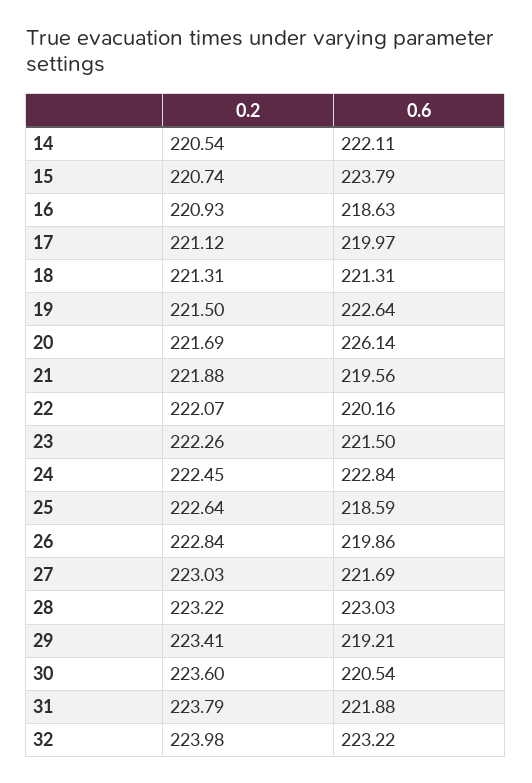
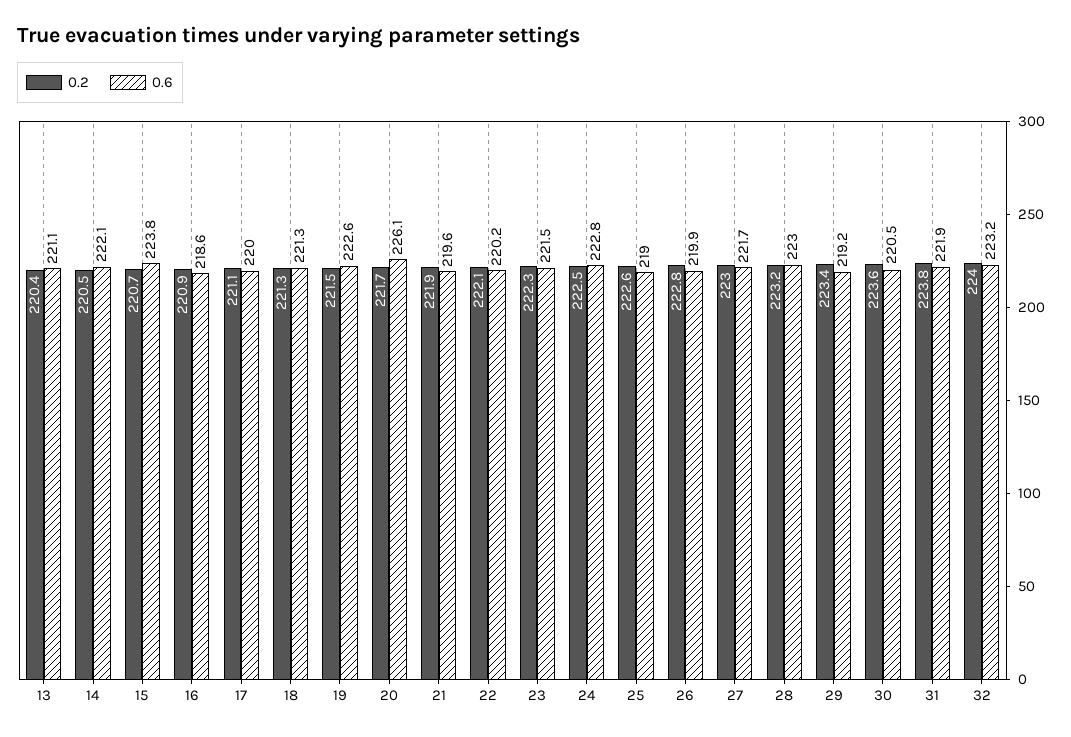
0.6, 25: 218.59 -> 219
0.2, 13: none -> 220.4
0.6, 13: none -> 221.1

